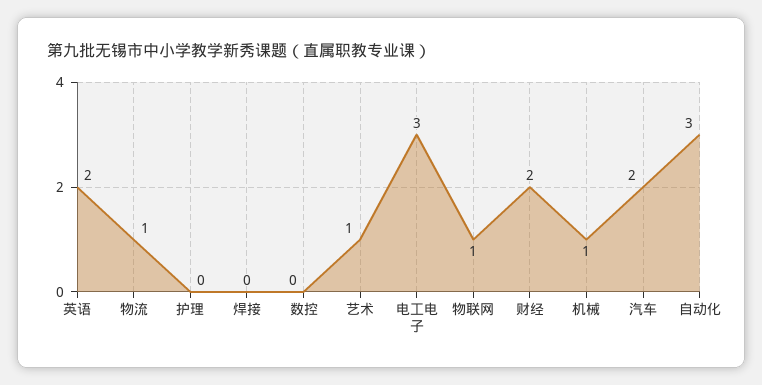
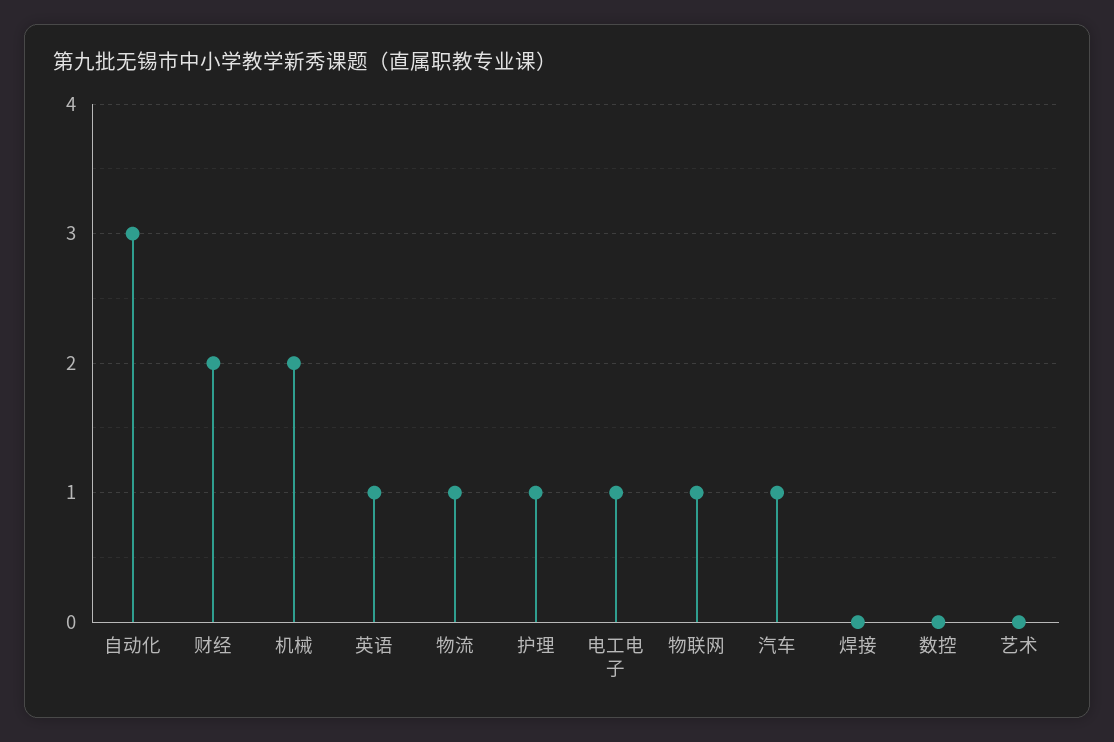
英语: 2 -> 1
护理: 0 -> 1
艺术: 1 -> 0
电工电子: 3 -> 1
机械: 1 -> 2
汽车: 2 -> 1

